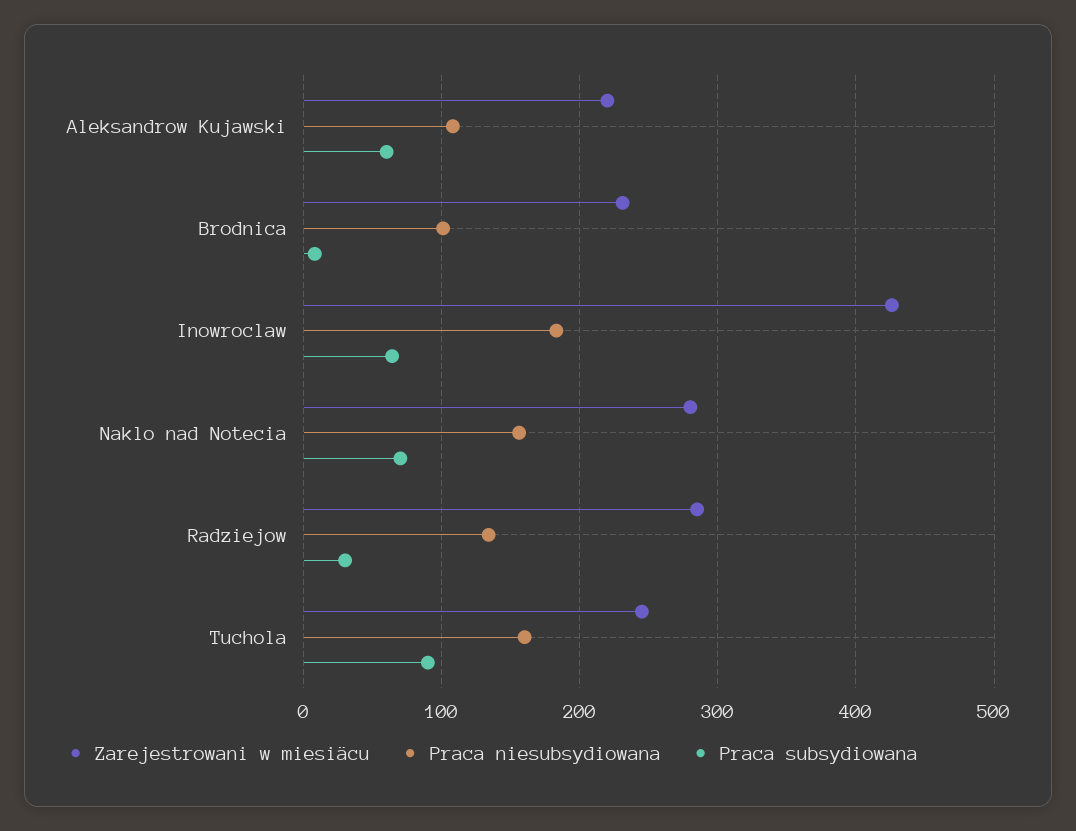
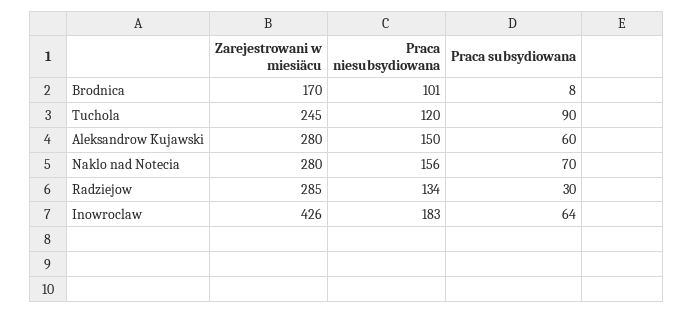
Zarejestrowani w miesiäcu, Aleksandrow Kujawski: 220 -> 280
Praca niesubsydiowana, Aleksandrow Kujawski: 110 -> 150
Zarejestrowani w miesiäcu, Brodnica: 230 -> 170
Praca niesubsydiowana, Tuchola: 160 -> 120

